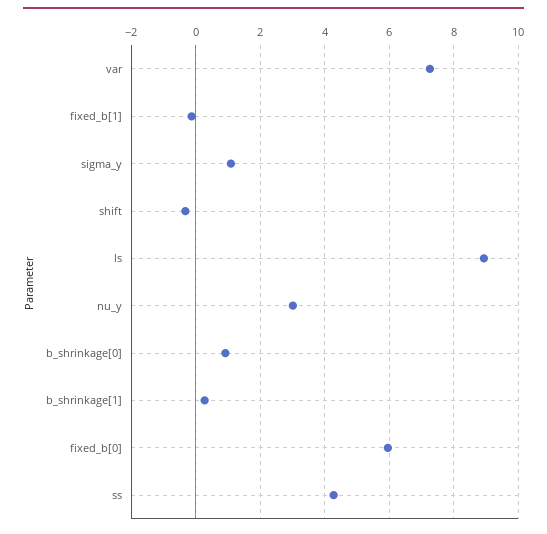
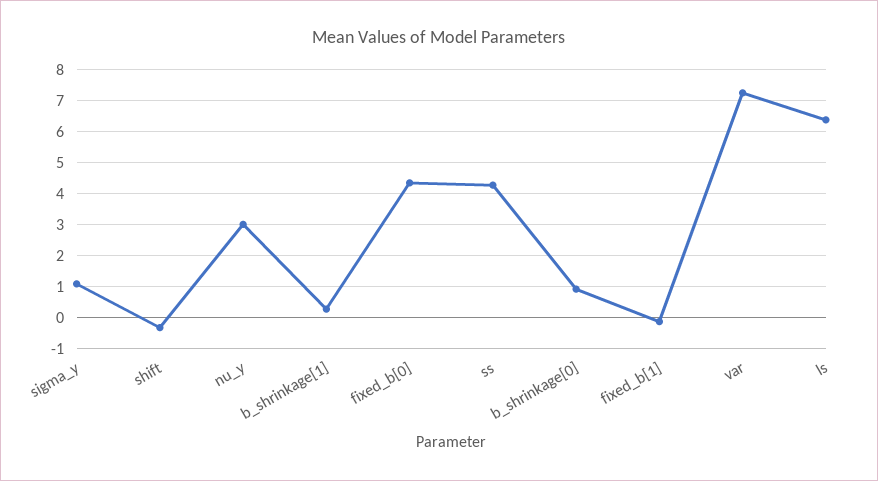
ls: 9 -> 6.4
fixed_b[0]: 6 -> 4.4

